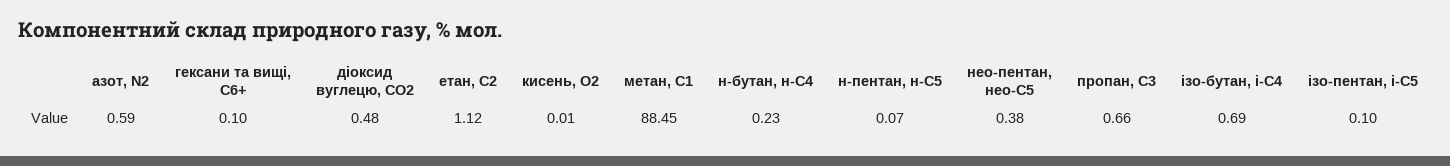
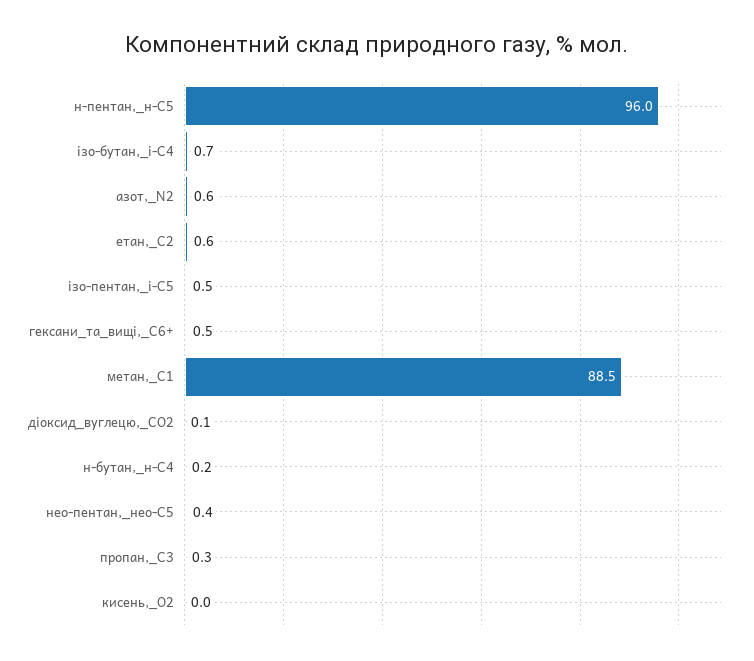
гексани та вищі, С6+: 0.1 -> 0.5
діоксид вуглецю, CО2: 0.48 -> 0.1
етан, С2: 1.12 -> 0.6
н-пентан, н-С5: 0.07 -> 96
пропан, С3: 0.66 -> 0.3
ізо-пентан, і-С5: 0.1 -> 0.5

